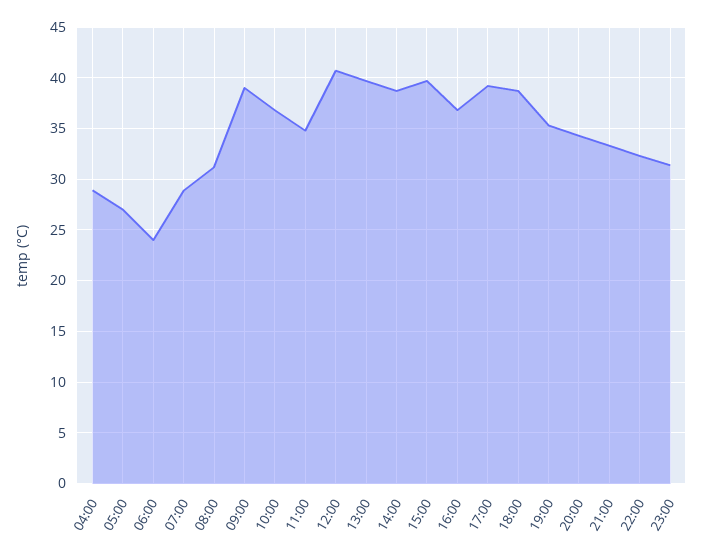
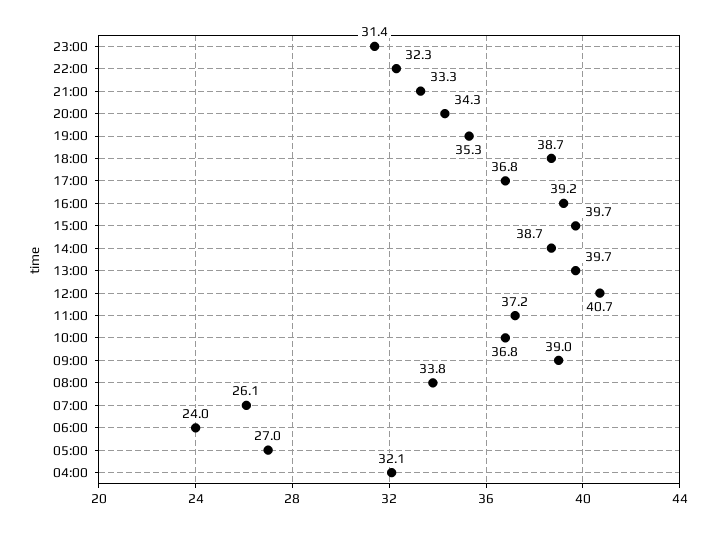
04:00: 29 -> 32.1
07:00: 29 -> 26.1
08:00: 31 -> 33.8
11:00: 35 -> 37.2
16:00: 37 -> 39.2
17:00: 39 -> 36.8

